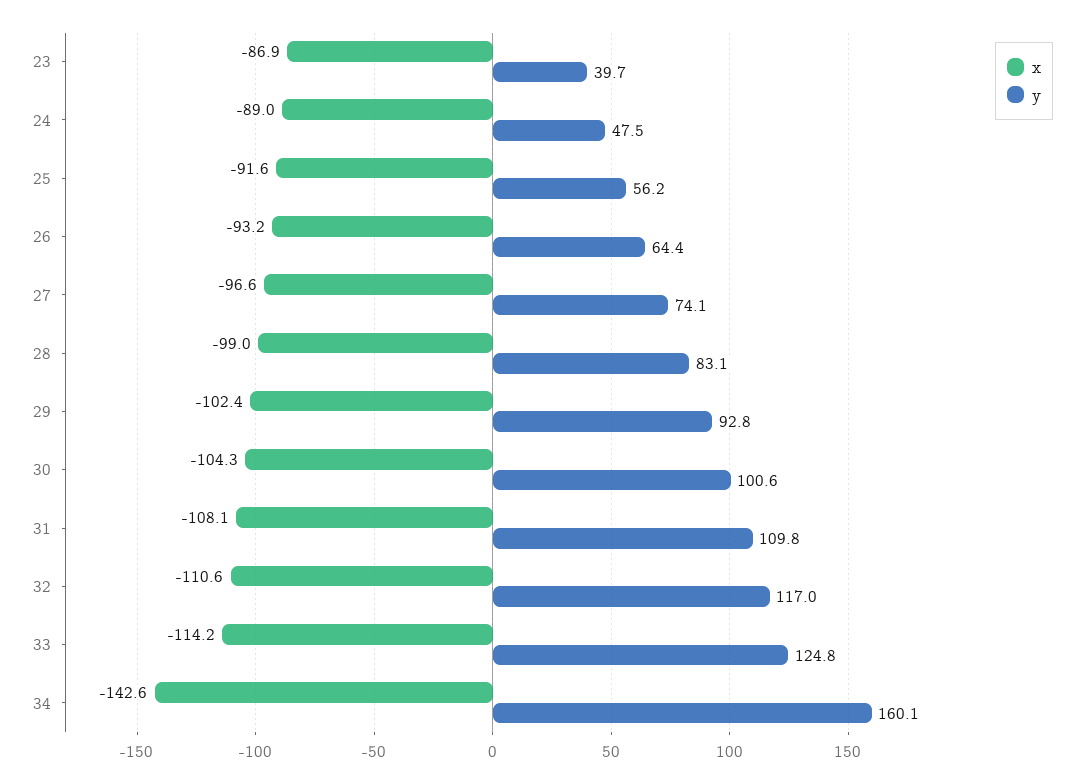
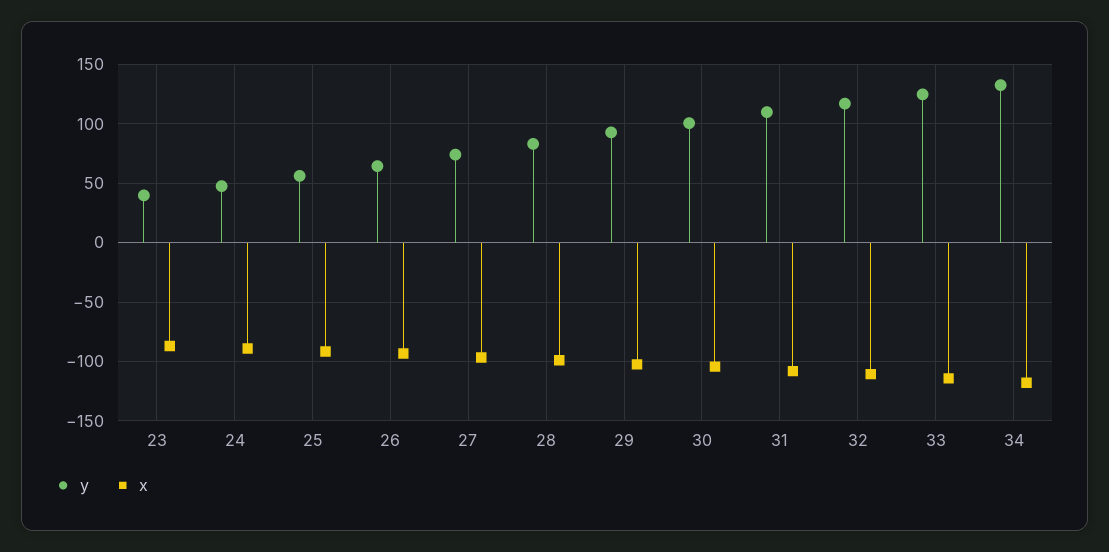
x, 34: -142.6 -> -120
y, 34: 160.1 -> 130

